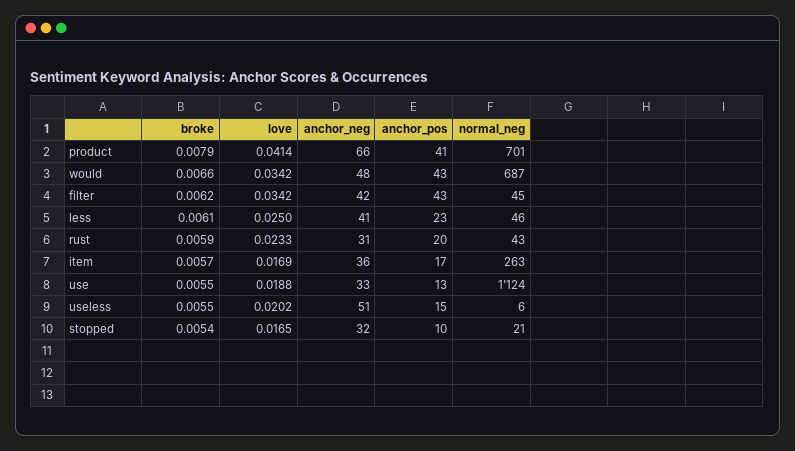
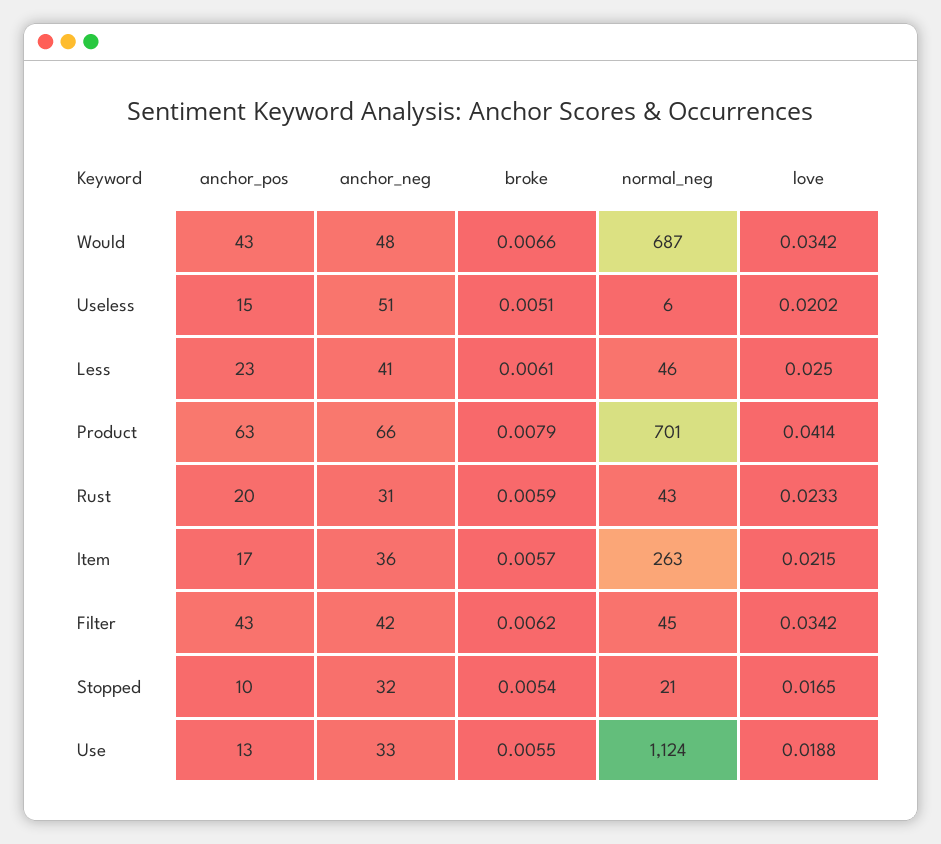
anchor_pos, product: 41 -> 63
love, item: 0.0169 -> 0.0215
broke, useless: 0.0055 -> 0.0051

